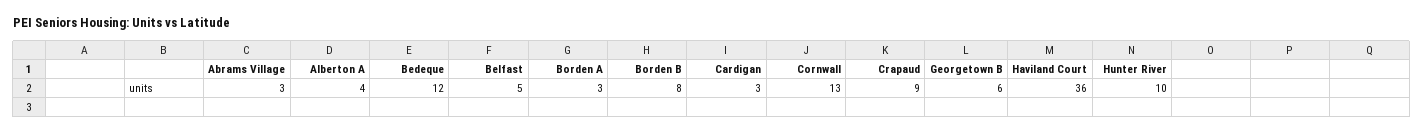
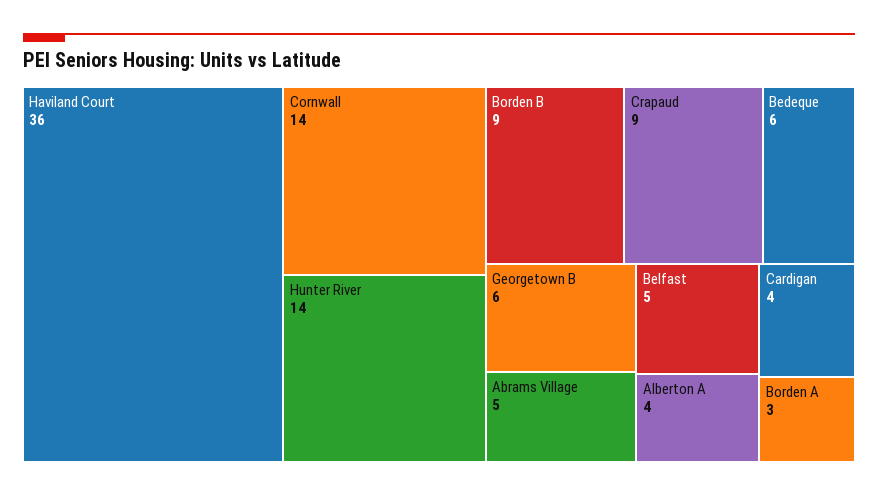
Abrams Village: 3 -> 5
Bedeque: 12 -> 6
Borden B: 8 -> 9
Cardigan: 3 -> 4
Cornwall: 13 -> 14
Hunter River: 10 -> 14

